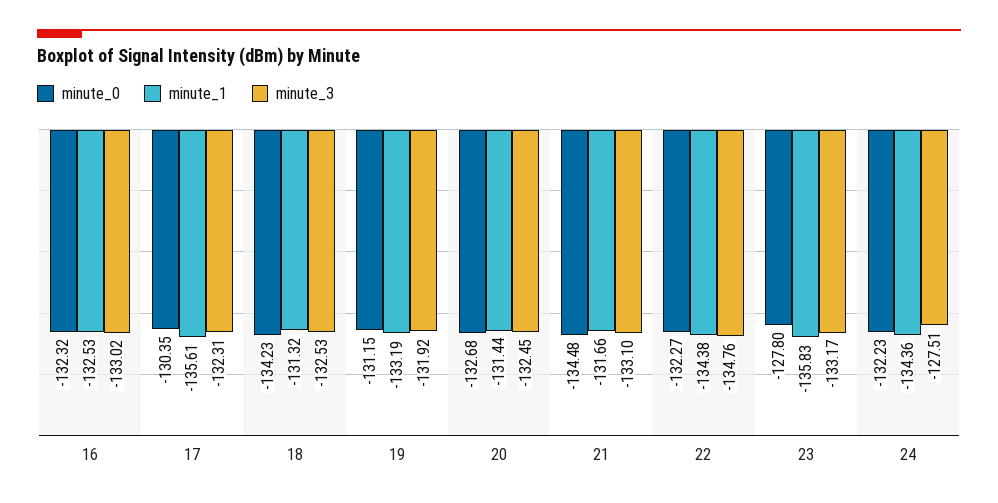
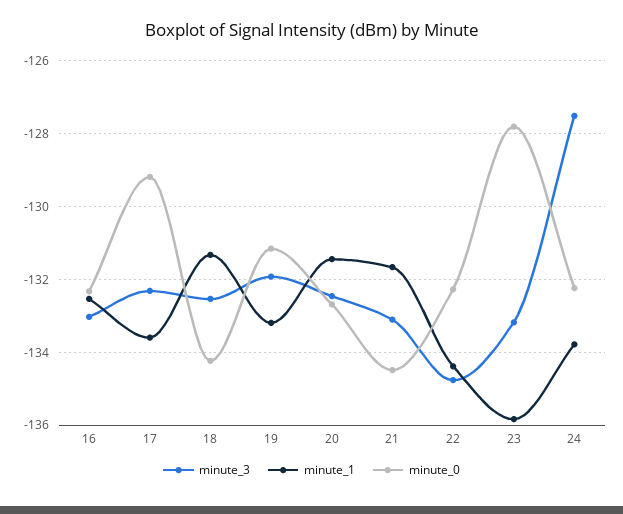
minute_0, 17: -130.35 -> -129.2
minute_1, 17: -135.61 -> -133.6
minute_1, 24: -134.36 -> -133.8

